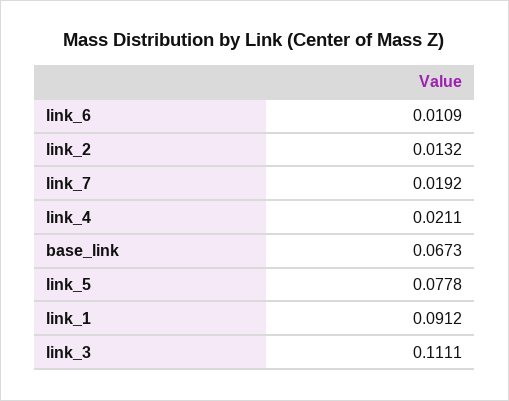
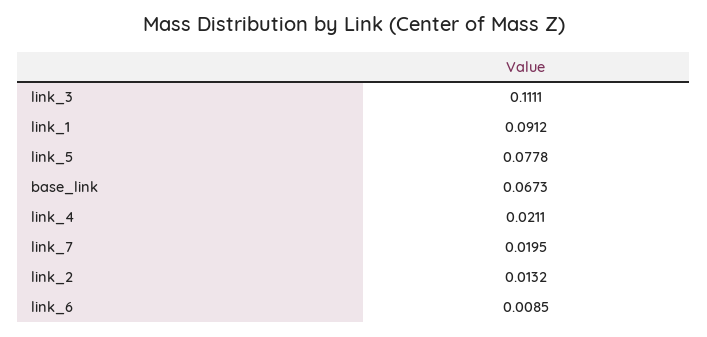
link_6: 0.0109 -> 0.0085
link_7: 0.0192 -> 0.0195

